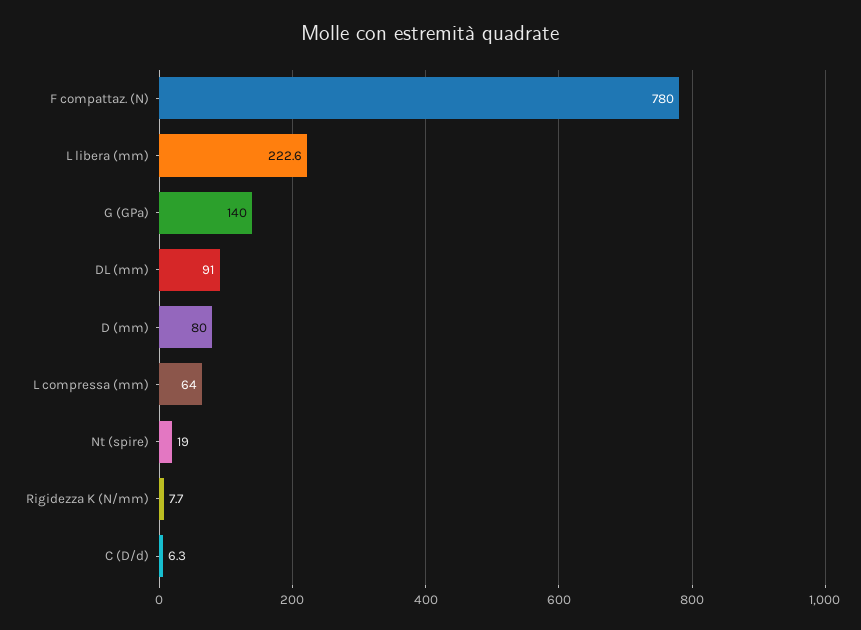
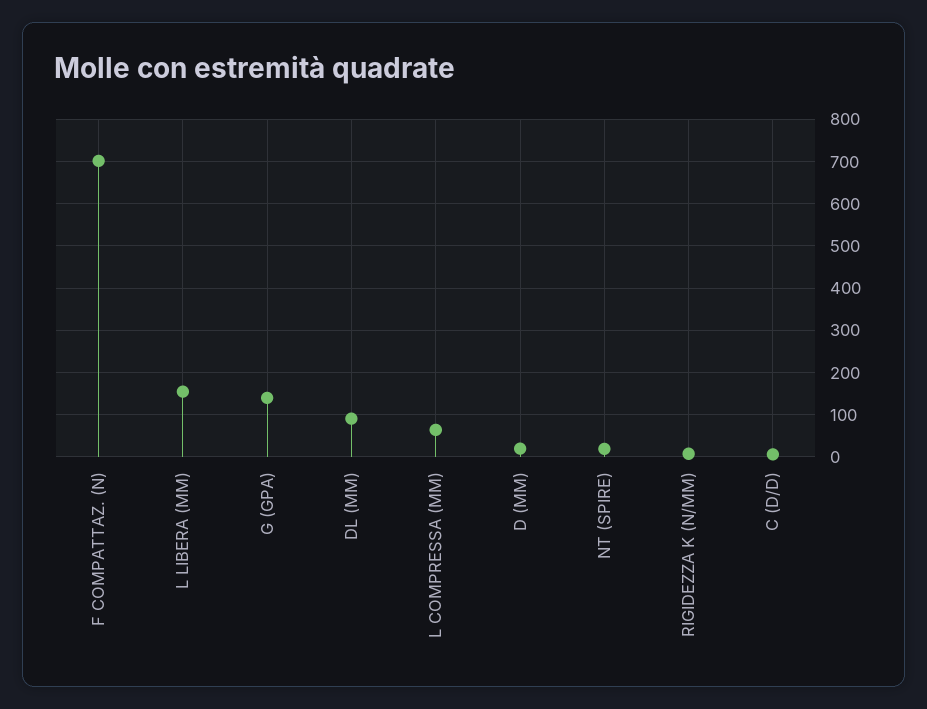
F compattaz. (N): 780 -> 700
L libera (mm): 222.6 -> 160
D (mm): 80 -> 20

